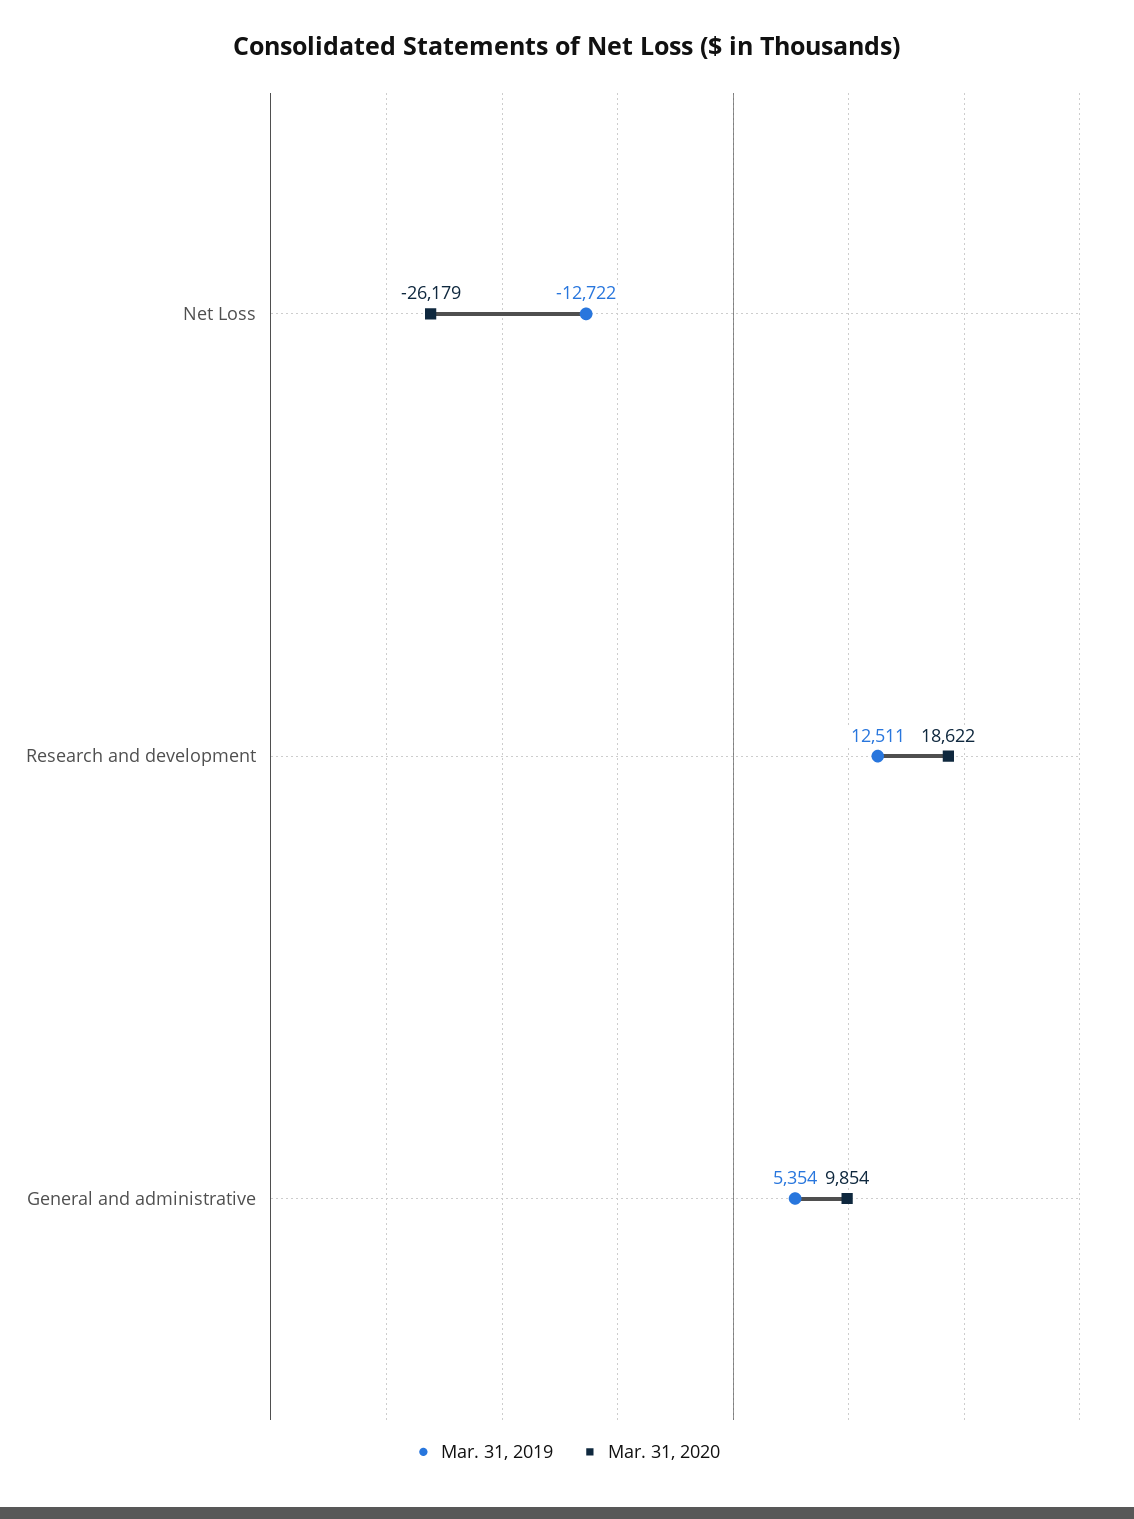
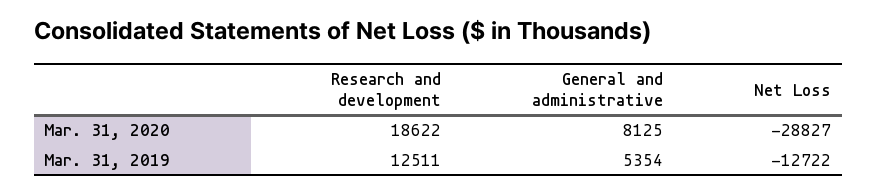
Mar. 31, 2020, Net Loss: -26179 -> -28827
Mar. 31, 2020, General and administrative: 9854 -> 8125

